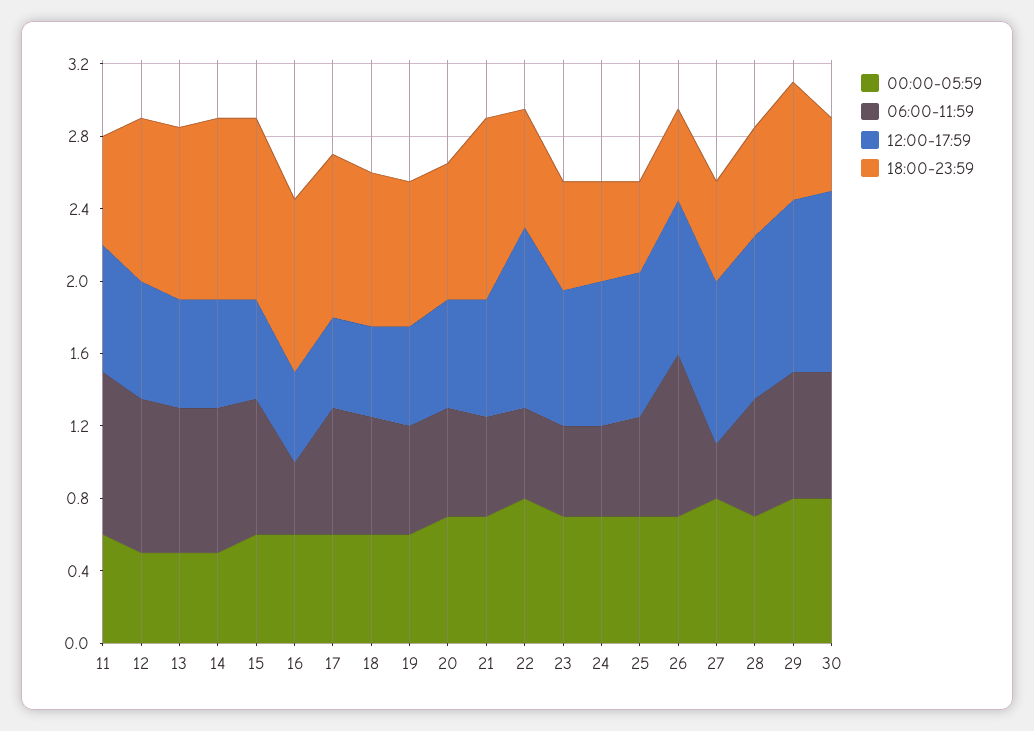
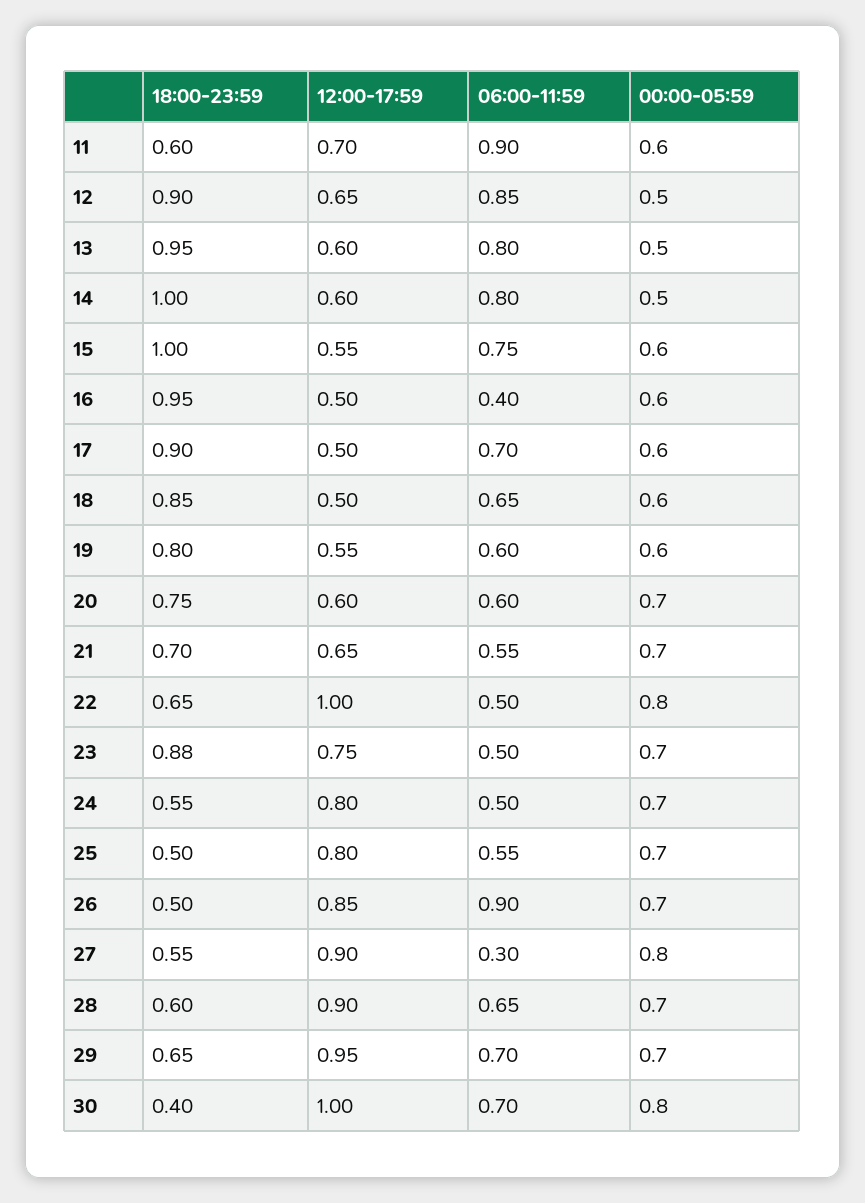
18:00-23:59, 21: 1 -> 0.7
18:00-23:59, 23: 0.6 -> 0.88
00:00-05:59, 29: 0.8 -> 0.7

